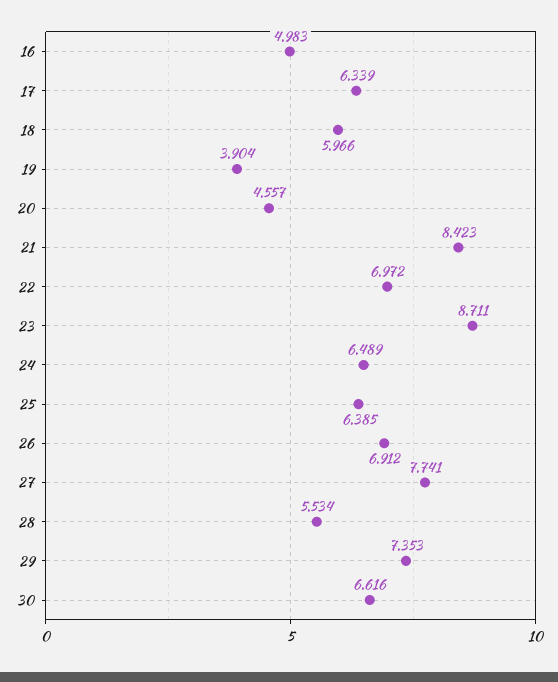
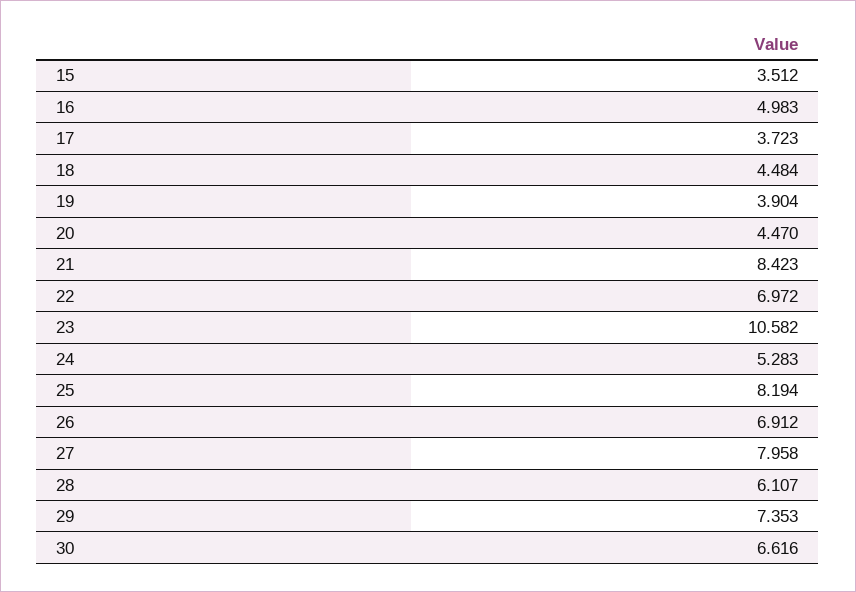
17: 6.339 -> 3.723
18: 5.966 -> 4.484
20: 4.557 -> 4.47
23: 8.711 -> 10.582
24: 6.489 -> 5.283
25: 6.385 -> 8.194
27: 7.741 -> 7.958
28: 5.534 -> 6.107
15: none -> 3.512

